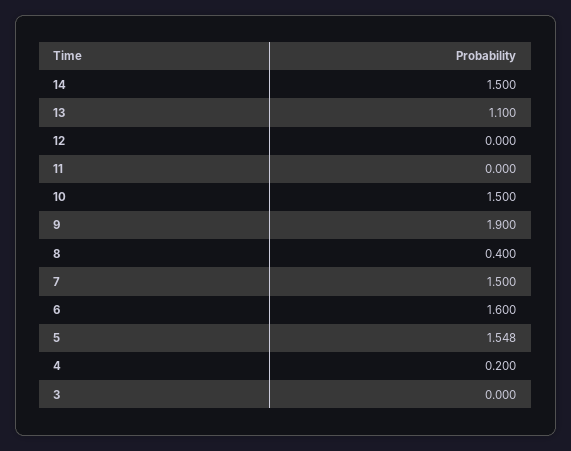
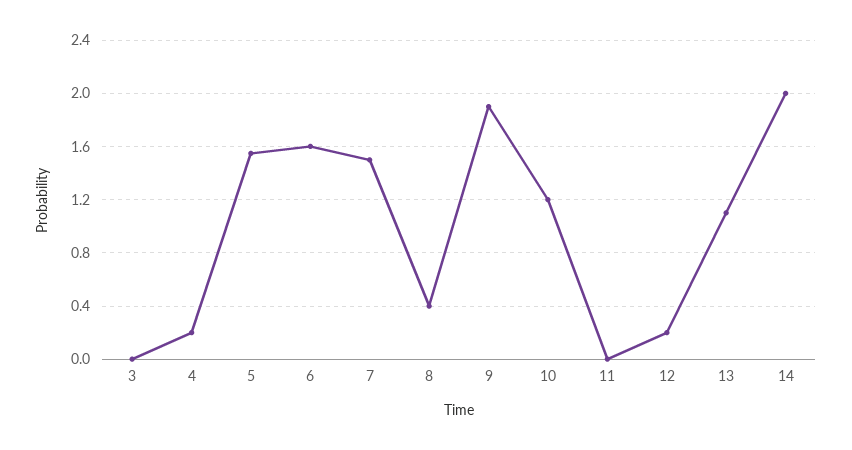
14: 1.5 -> 2
12: 0 -> 0.2
10: 1.5 -> 1.2

